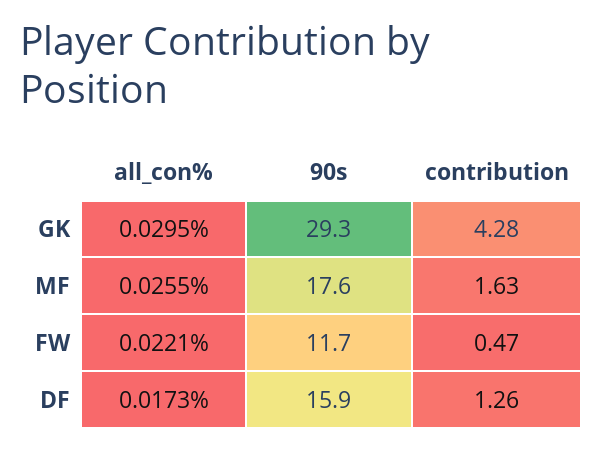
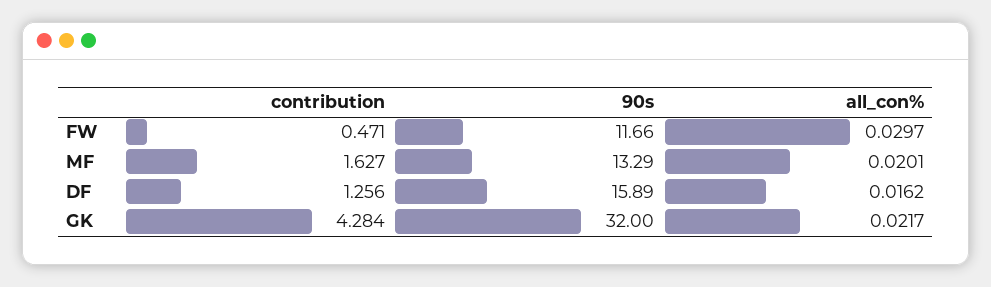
all_con%, GK: 0.0295 -> 0.0217
90s, GK: 29.3 -> 32
all_con%, MF: 0.0255 -> 0.0201
90s, MF: 17.6 -> 13.29
all_con%, FW: 0.0221 -> 0.0297
all_con%, DF: 0.0173 -> 0.0162

